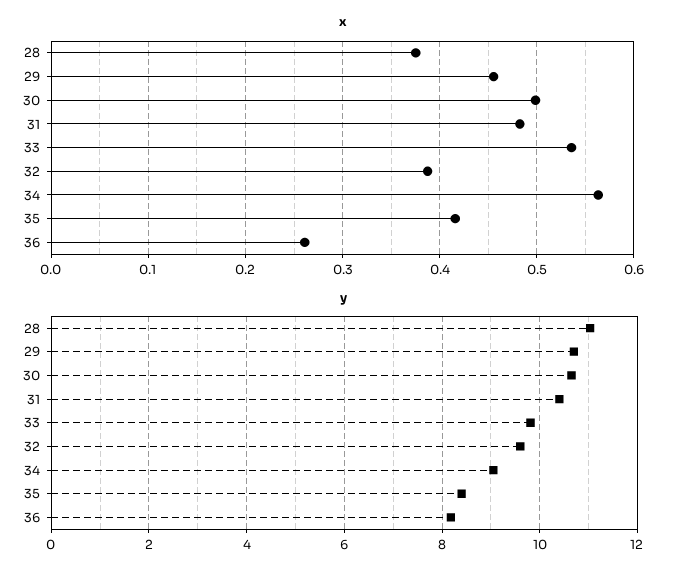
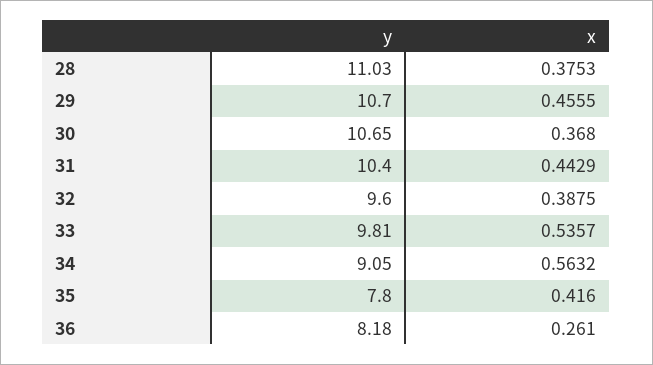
x, 30: 0.5 -> 0.368
x, 31: 0.48 -> 0.4429
y, 35: 8.4 -> 7.8

